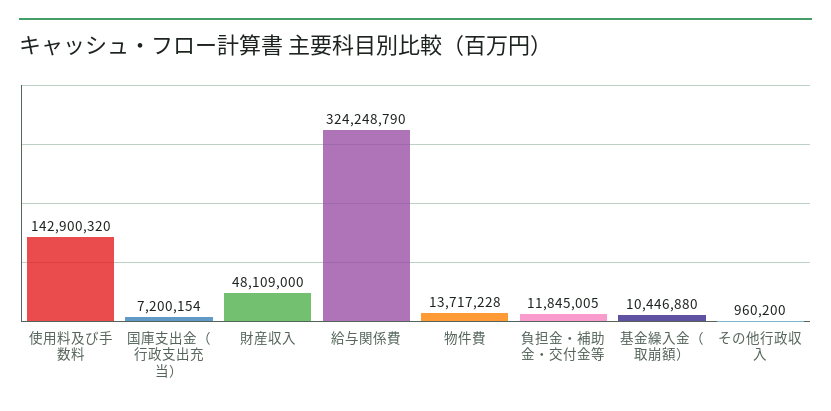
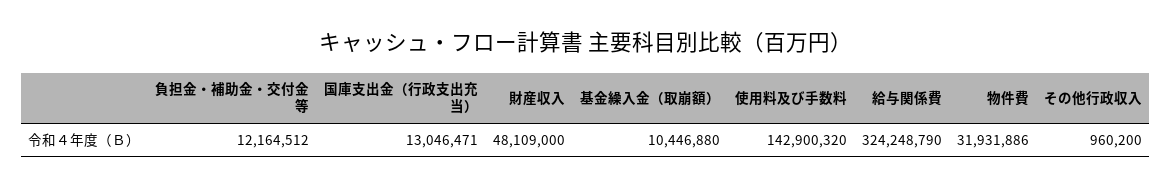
国庫支出金（行政支出充当）: 7200154 -> 13046471
物件費: 13717228 -> 31931886
負担金・補助金・交付金等: 11845005 -> 12164512

